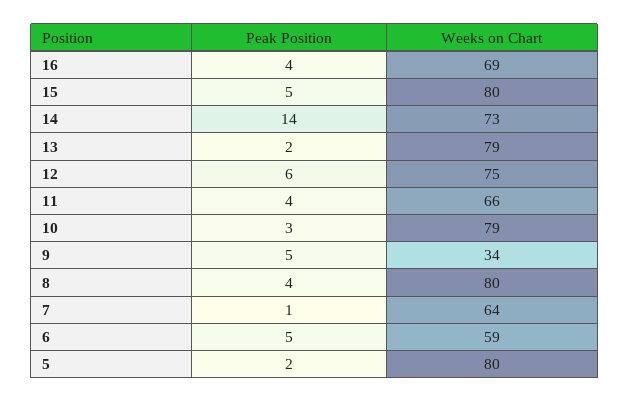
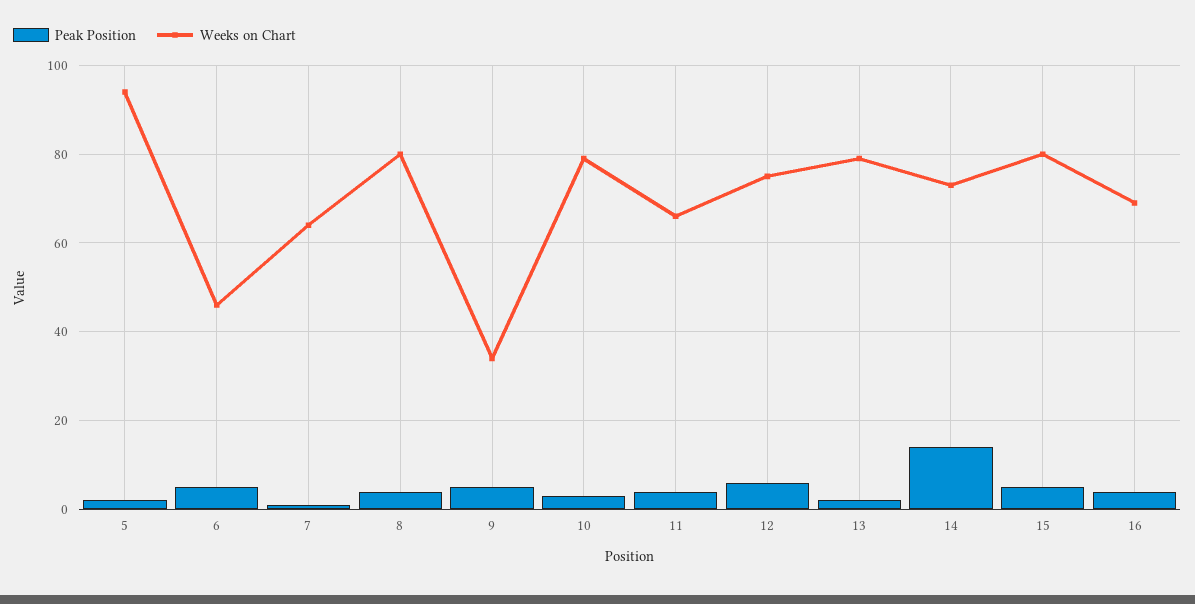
Weeks on Chart, 6: 59 -> 45
Weeks on Chart, 5: 80 -> 95

